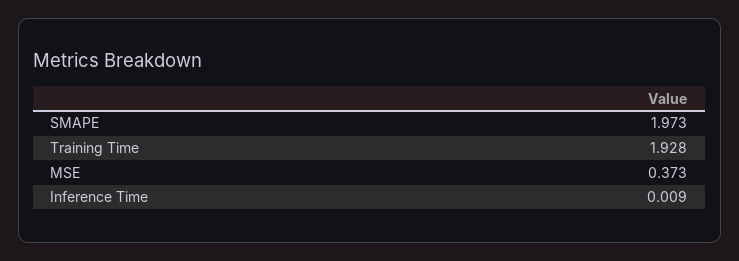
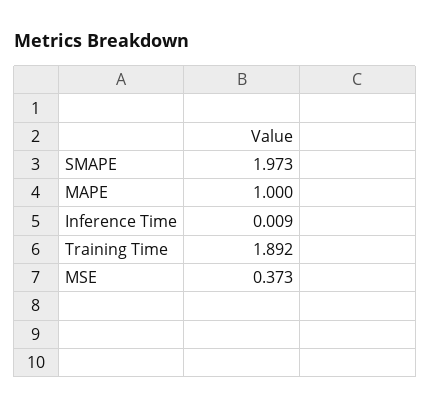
Training Time: 1.928 -> 1.892
MAPE: none -> 1

